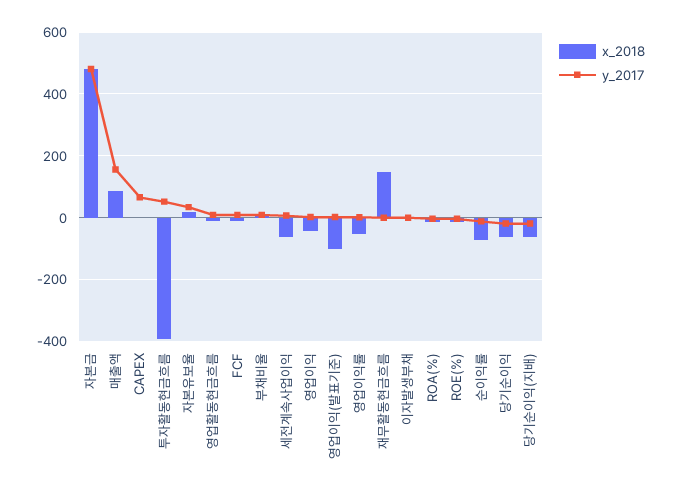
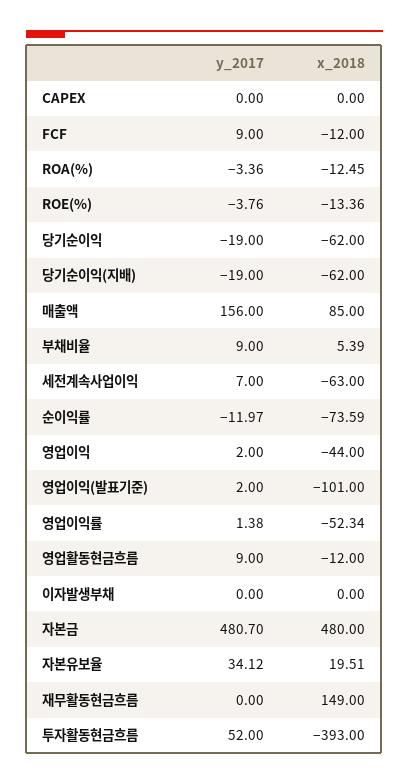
y_2017, CAPEX: 60 -> 0

